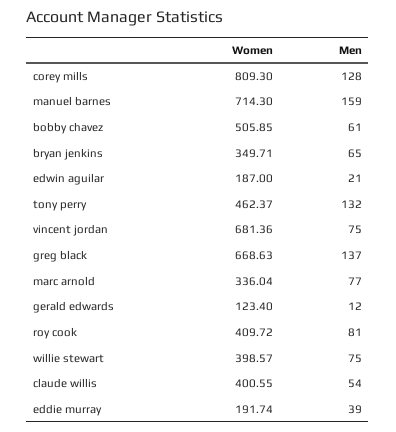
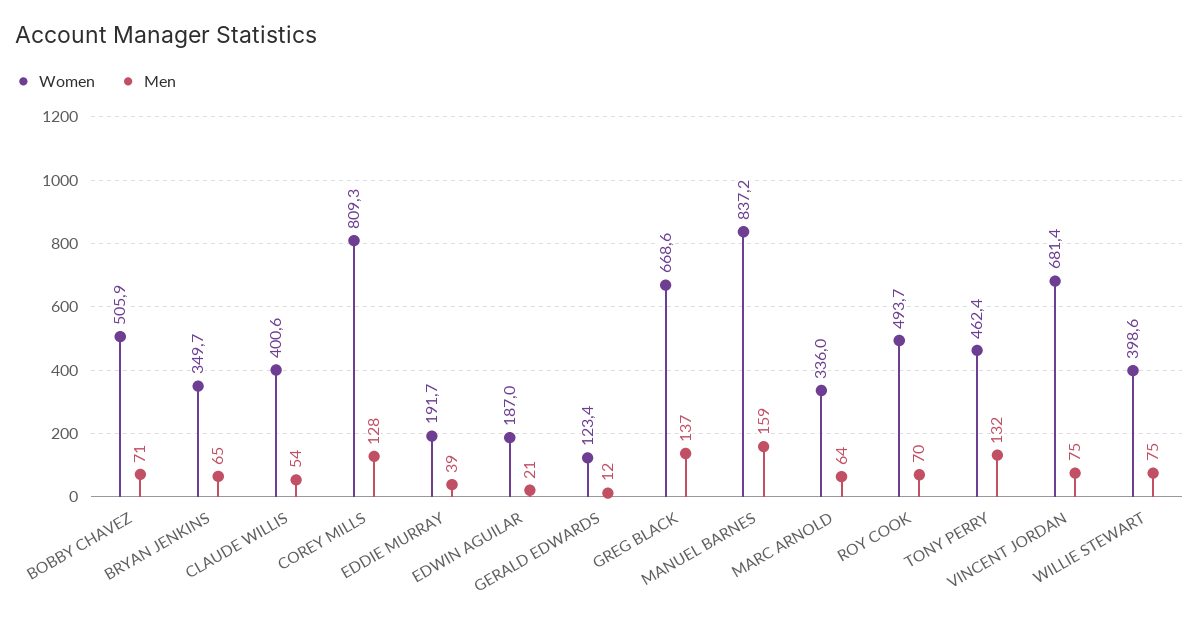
Women, manuel barnes: 714.3 -> 837.2
Men, bobby chavez: 61 -> 71
Men, marc arnold: 77 -> 64
Women, roy cook: 409.72 -> 493.7
Men, roy cook: 81 -> 70

